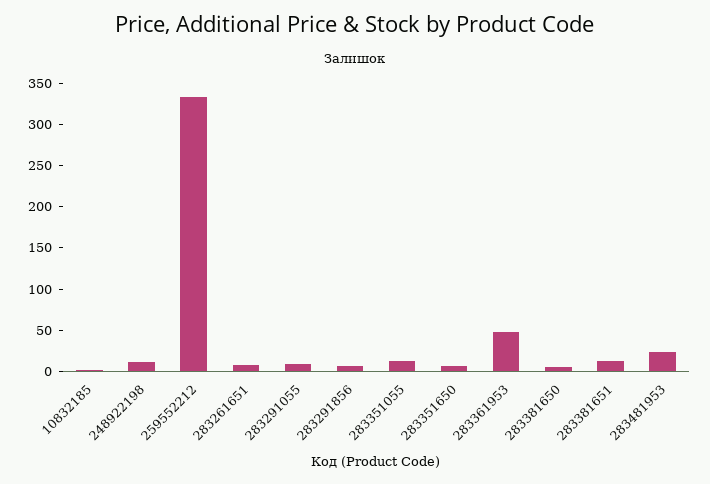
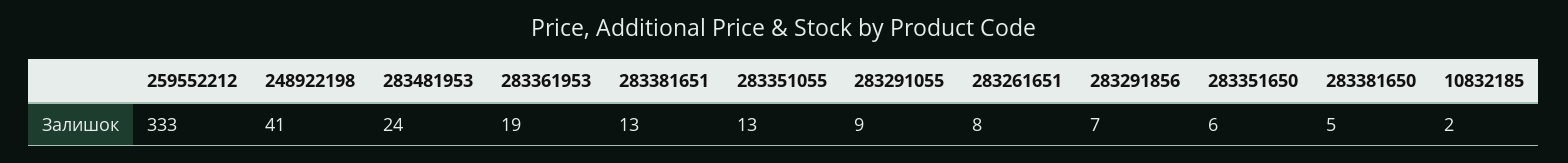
248922198: 10 -> 41
283361953: 50 -> 19

